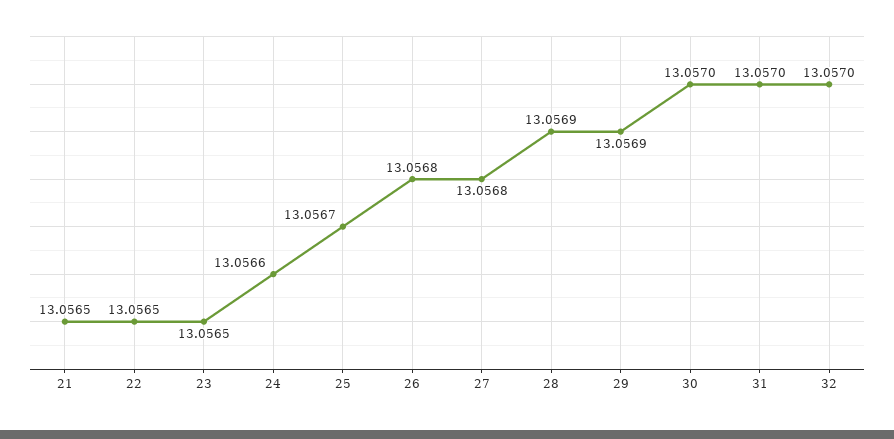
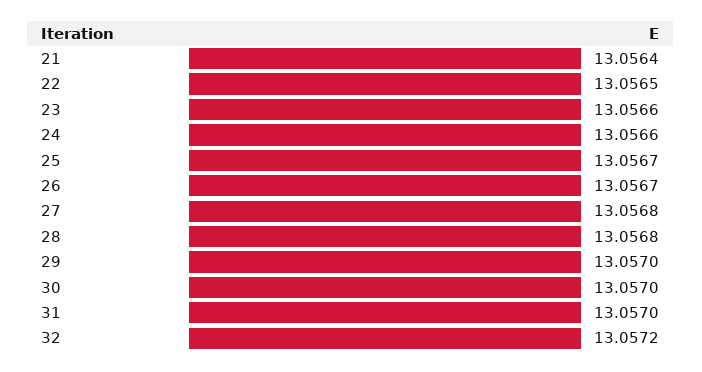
21: 13.0565 -> 13.0564
23: 13.0565 -> 13.0566
26: 13.0568 -> 13.0567
28: 13.0569 -> 13.0568
29: 13.0569 -> 13.057
32: 13.057 -> 13.0572

